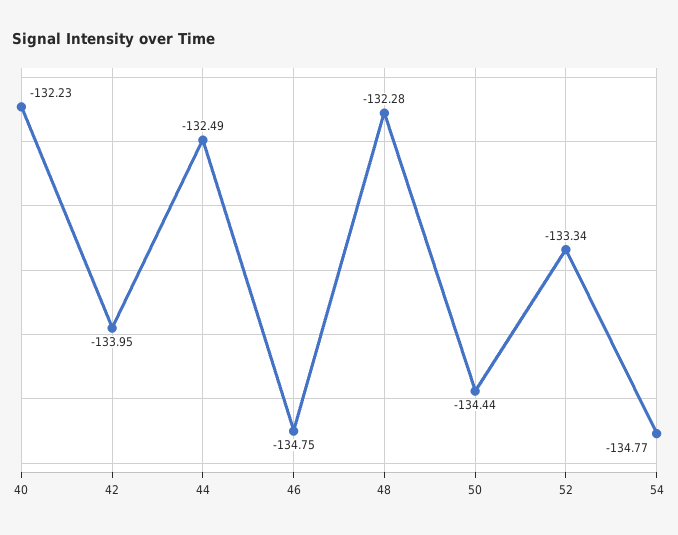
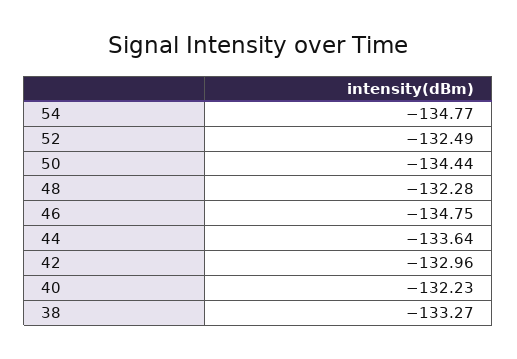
42: -133.95 -> -132.96
44: -132.49 -> -133.64
52: -133.34 -> -132.49
38: none -> -133.27

